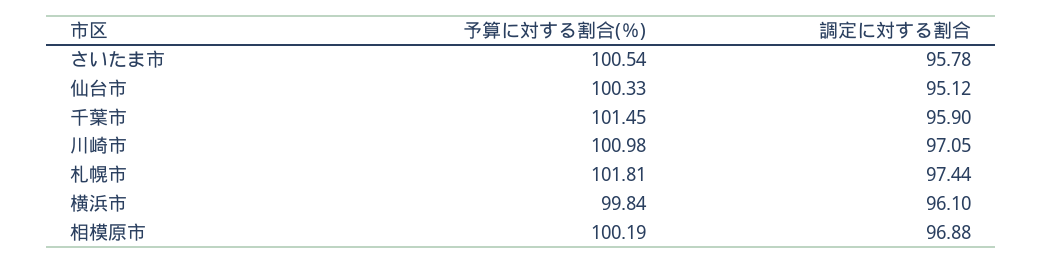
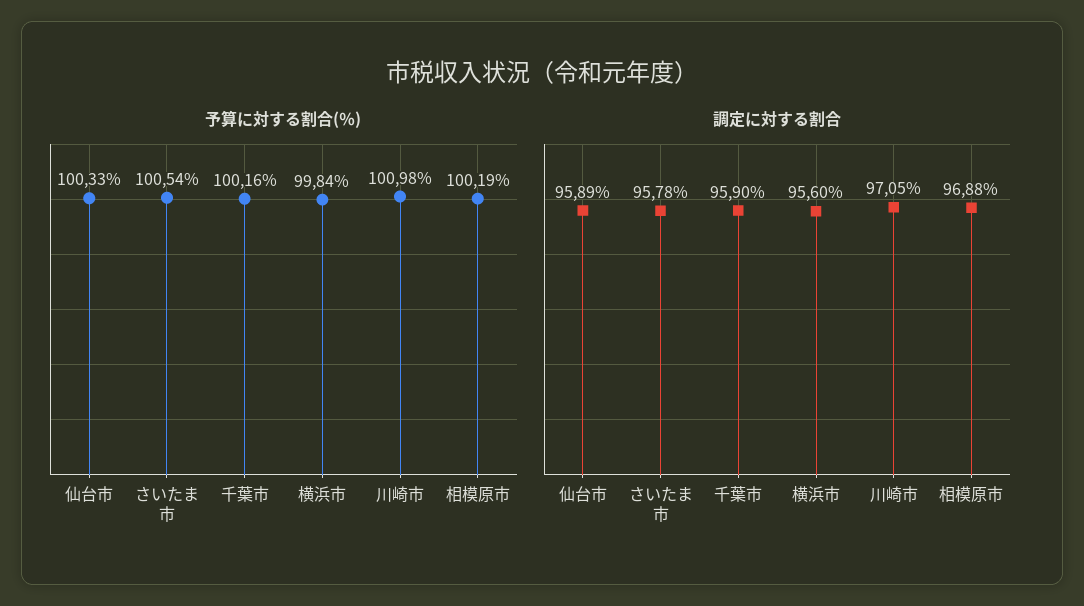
調定に対する割合, 仙台市: 95.12 -> 95.89
予算に対する割合(％), 千葉市: 101.45 -> 100.16
予算に対する割合(％), 札幌市: 101.81 -> none
調定に対する割合, 札幌市: 97.44 -> none
調定に対する割合, 横浜市: 96.1 -> 95.6

